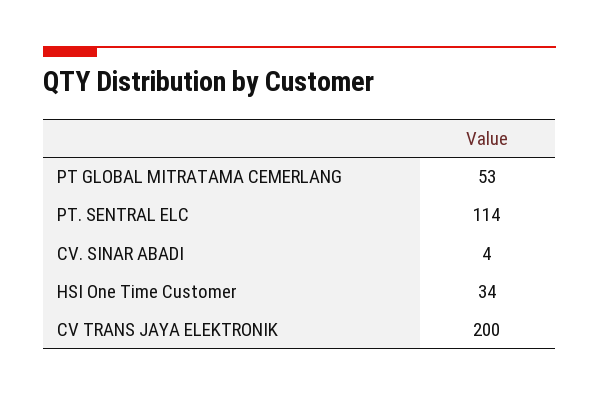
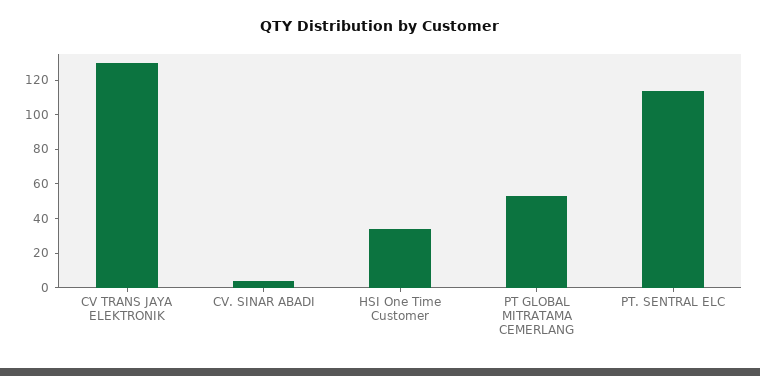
CV TRANS JAYA ELEKTRONIK: 200 -> 130

